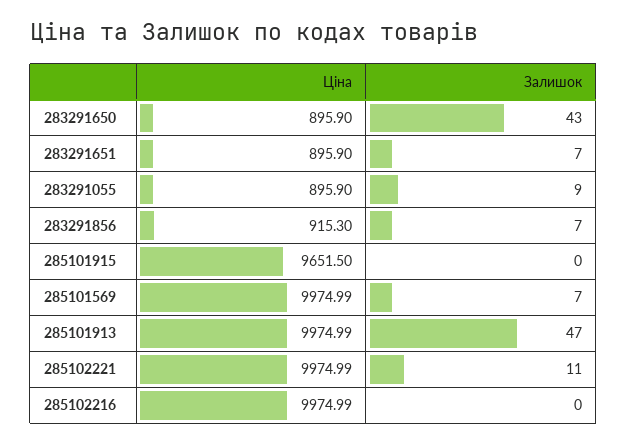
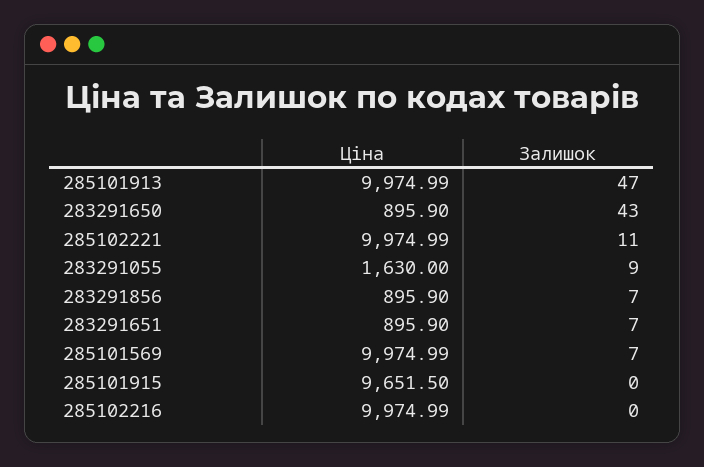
Ціна, 283291055: 895.9 -> 1630
Ціна, 283291856: 915.3 -> 895.9

